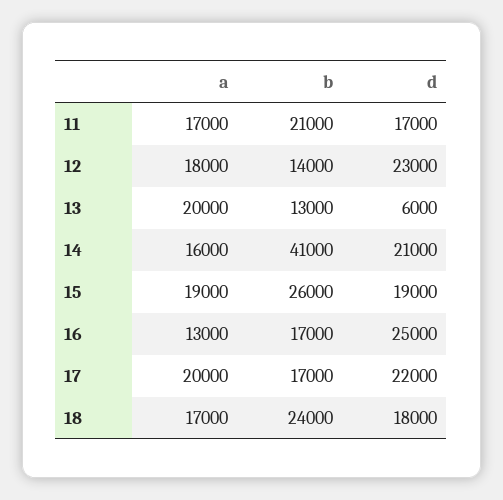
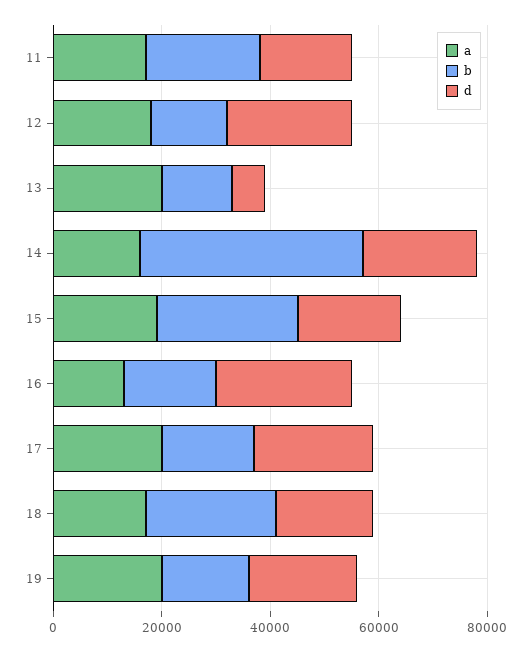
a, 19: none -> 20000
b, 19: none -> 15000
d, 19: none -> 20000

